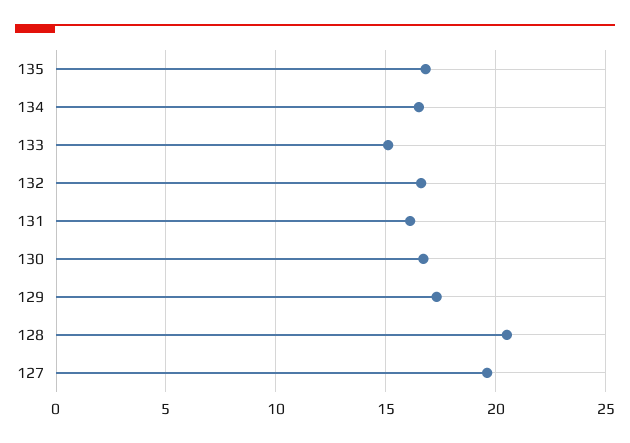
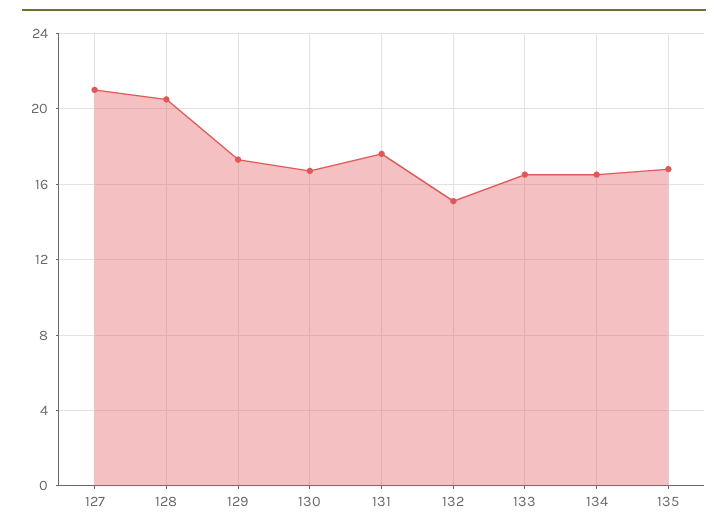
133: 15 -> 16.5
132: 16.5 -> 15
131: 16 -> 17.5
127: 19.5 -> 21

